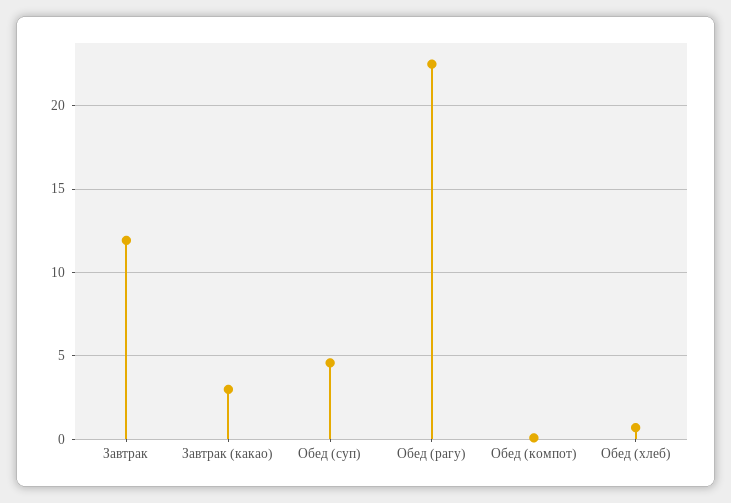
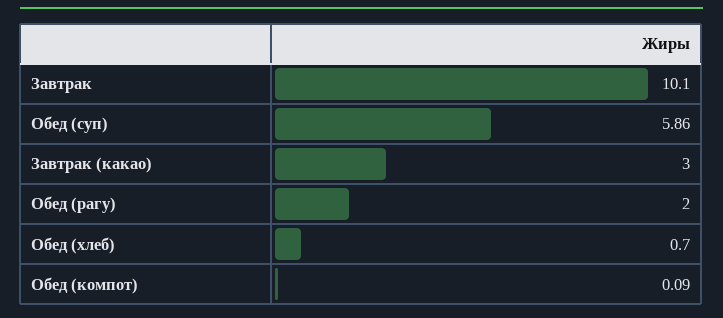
Завтрак: 12 -> 10.1
Обед (суп): 4.5 -> 5.86
Обед (рагу): 22.5 -> 2

